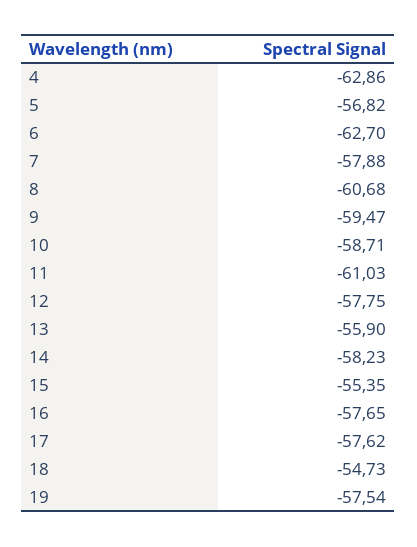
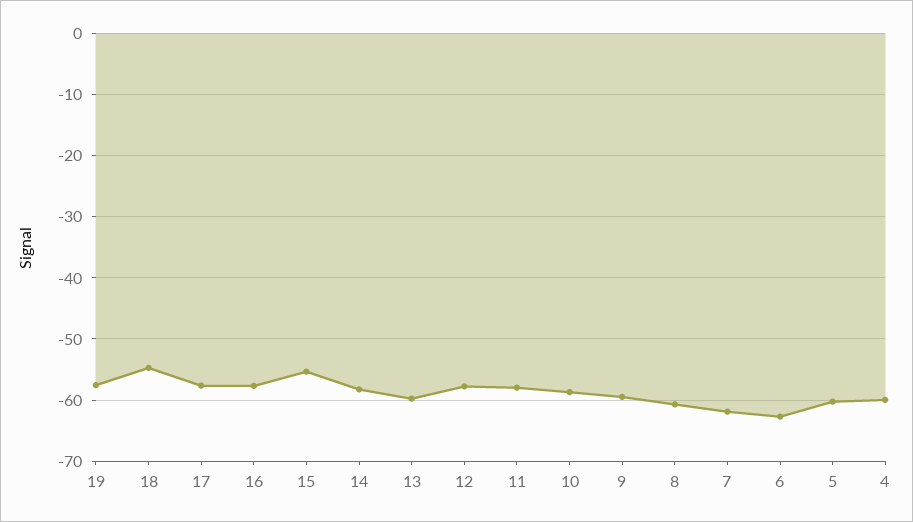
4: -62.86 -> -60
5: -56.82 -> -60
7: -57.88 -> -62
11: -61.03 -> -58
13: -55.9 -> -60

